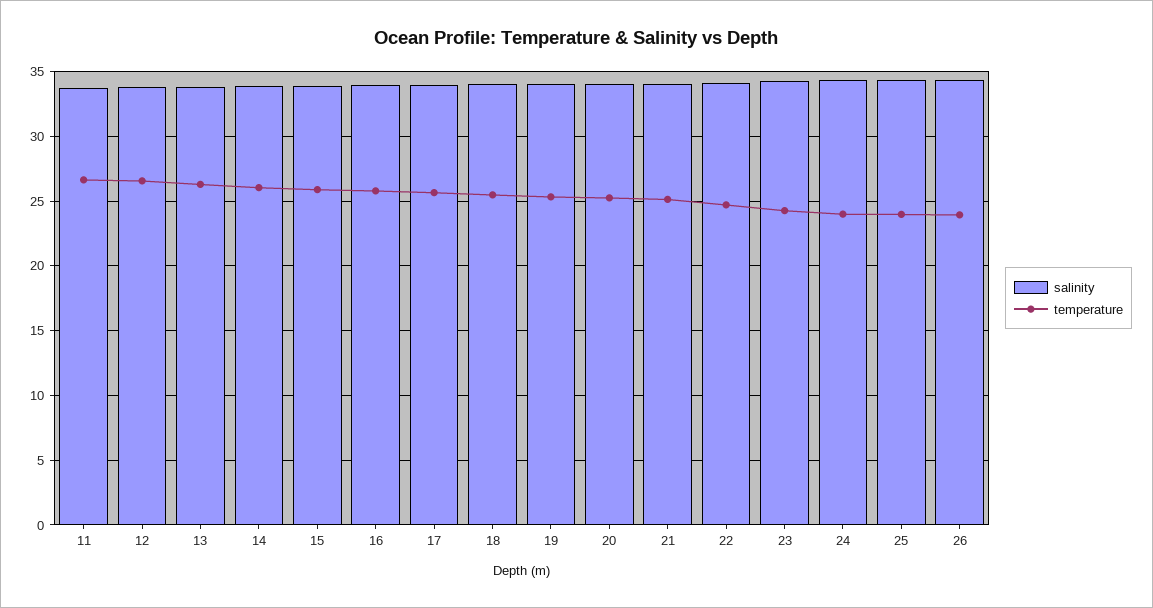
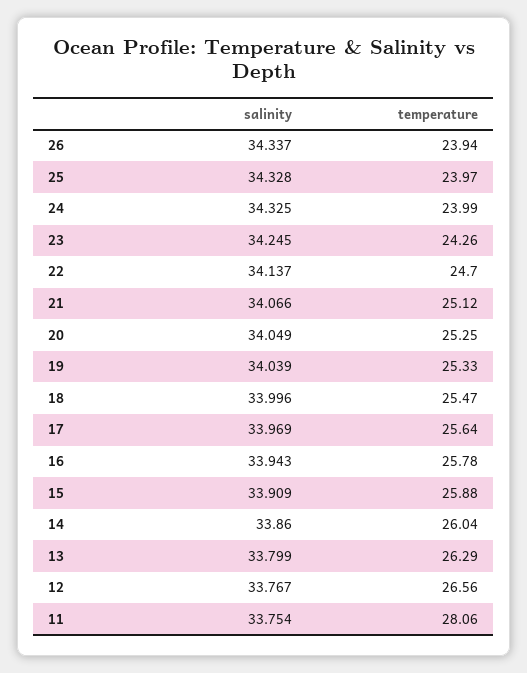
temperature, 11: 26.5 -> 28.06

